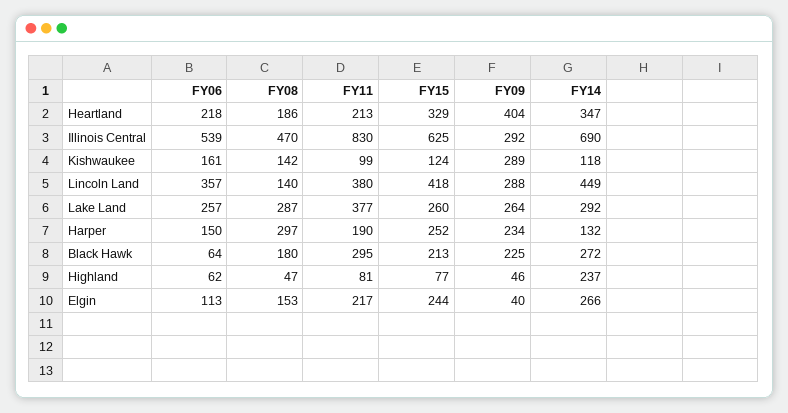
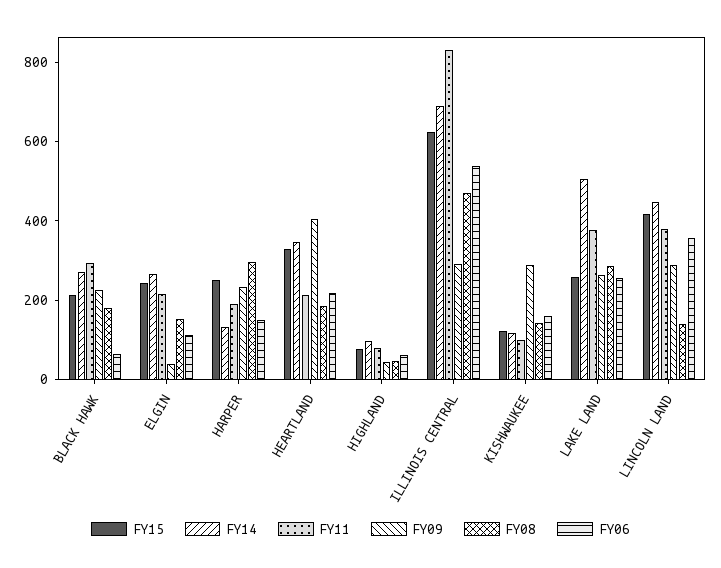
FY14, Lake Land: 292 -> 500
FY14, Highland: 237 -> 100

